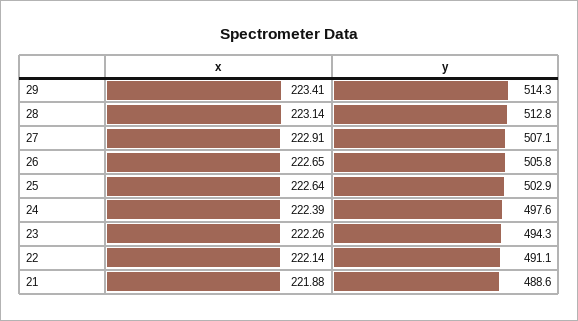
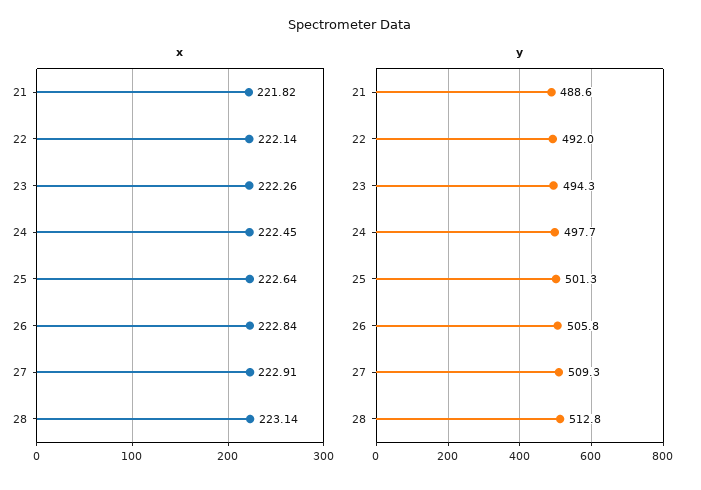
x, 29: 223.41 -> none
y, 29: 514.3 -> none
y, 27: 507.1 -> 509.3
x, 26: 222.65 -> 222.84
y, 25: 502.9 -> 501.3
x, 24: 222.39 -> 222.45
y, 24: 497.6 -> 497.7
y, 22: 491.1 -> 492
x, 21: 221.88 -> 221.82

